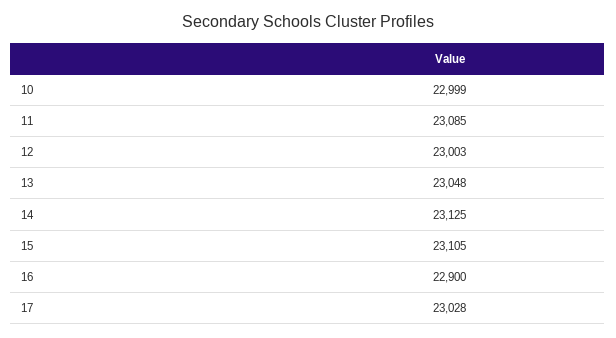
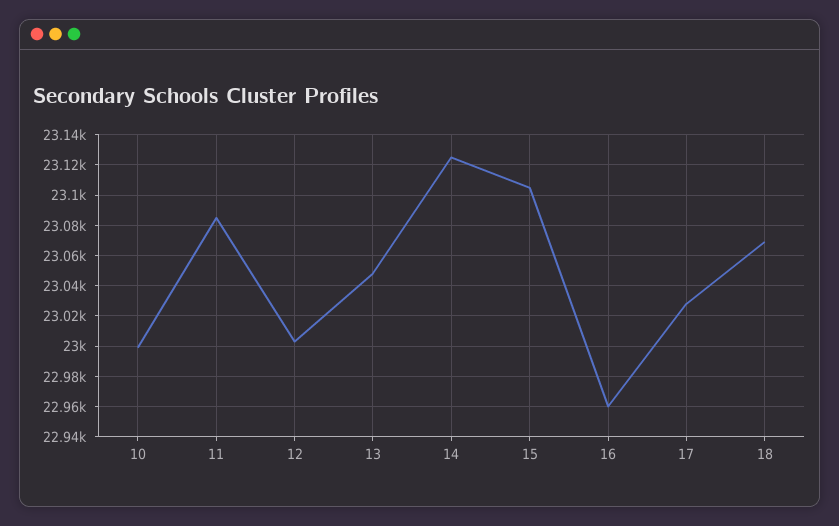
16: 22900 -> 22960
18: none -> 23070

